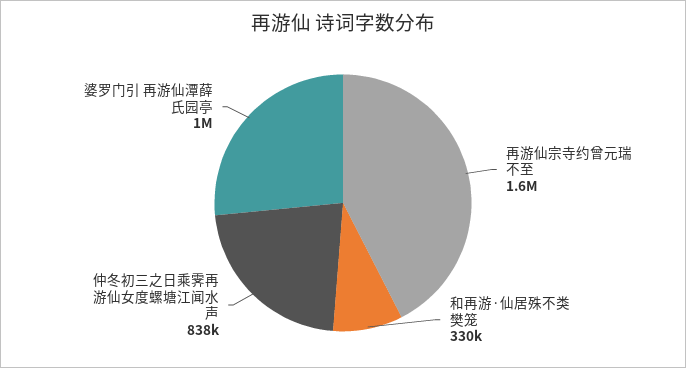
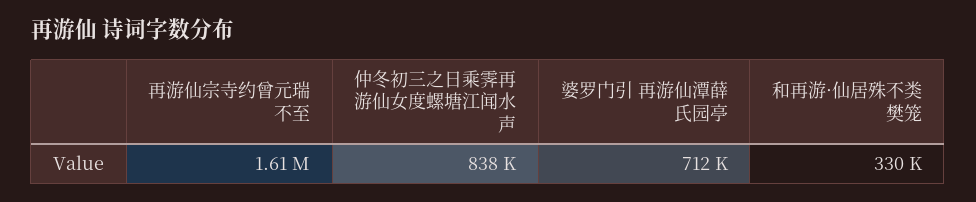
婆罗门引 再游仙潭薛氏园亭: 1000000 -> 712000

